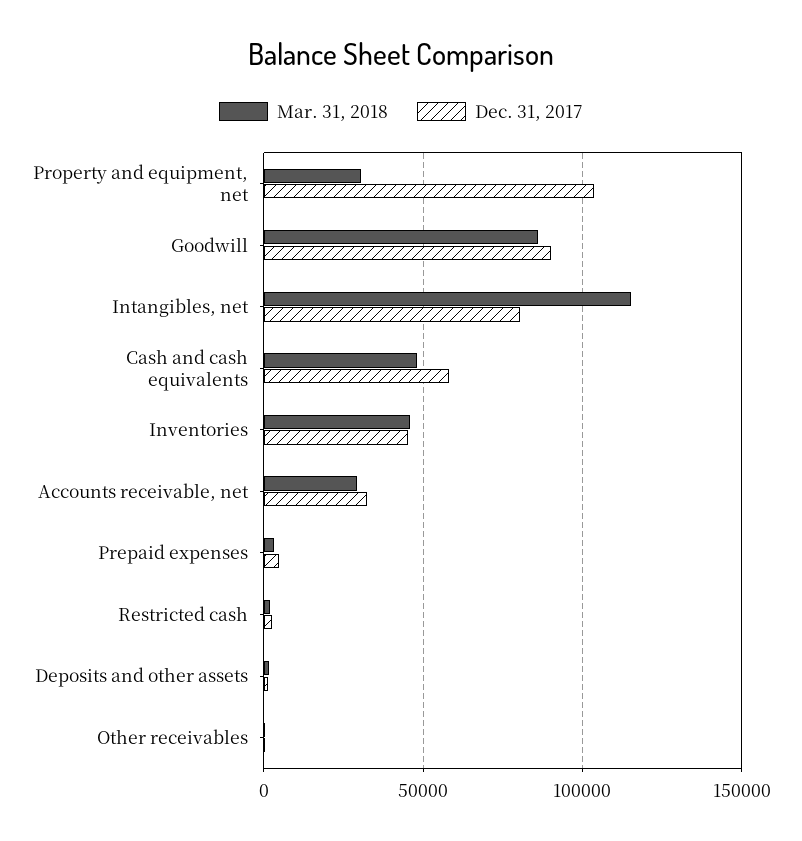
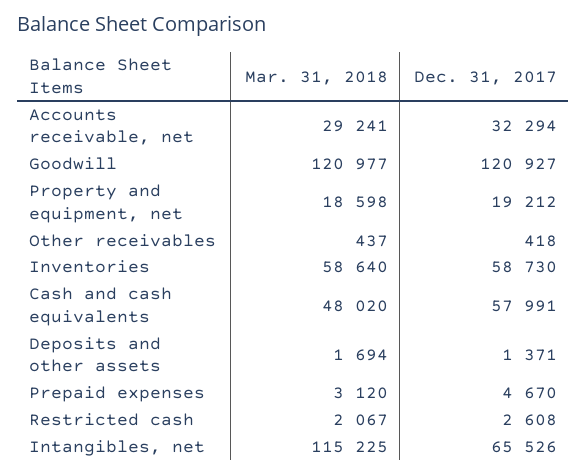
Mar. 31, 2018, Property and equipment, net: 30000 -> 18598
Dec. 31, 2017, Property and equipment, net: 105000 -> 19212
Mar. 31, 2018, Goodwill: 85000 -> 120977
Dec. 31, 2017, Goodwill: 90000 -> 120927
Dec. 31, 2017, Intangibles, net: 80000 -> 65526
Mar. 31, 2018, Inventories: 45000 -> 58640
Dec. 31, 2017, Inventories: 45000 -> 58730

